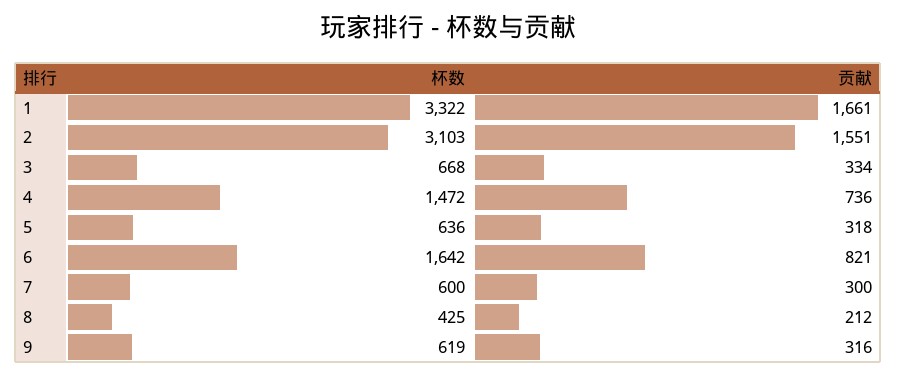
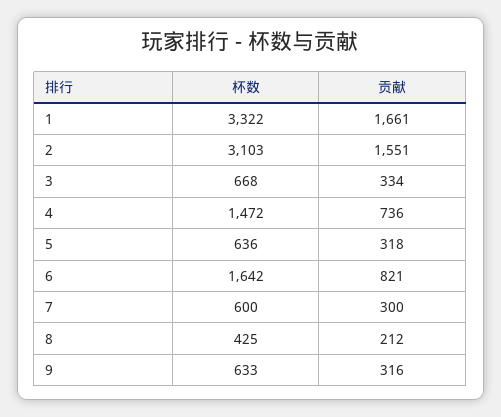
杯数, 9: 619 -> 633

